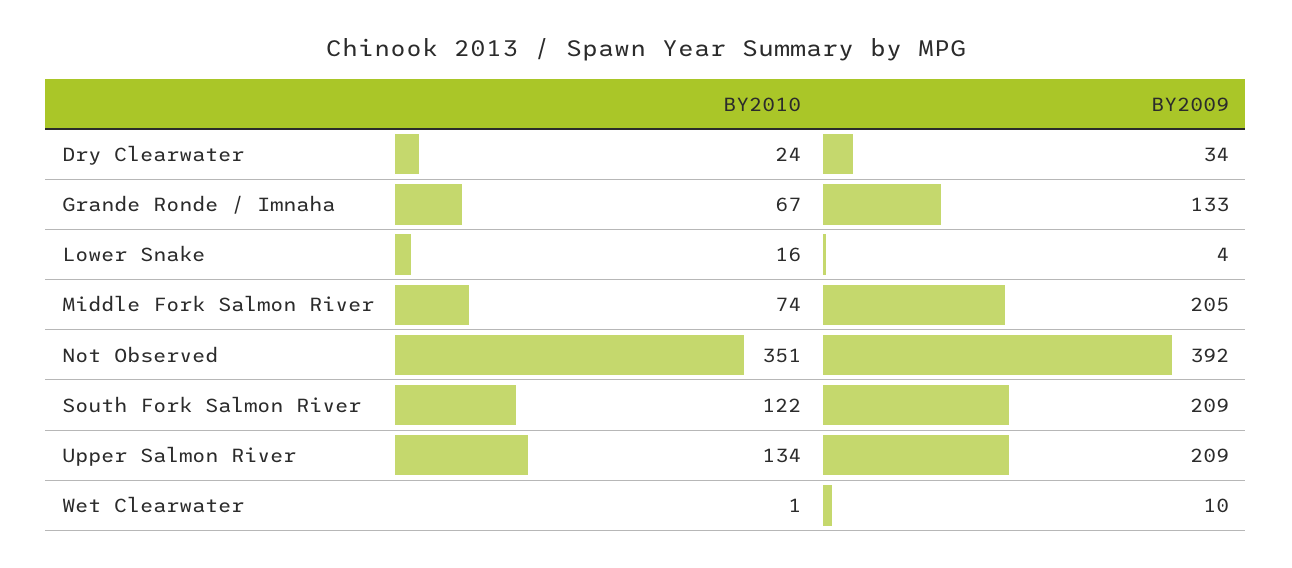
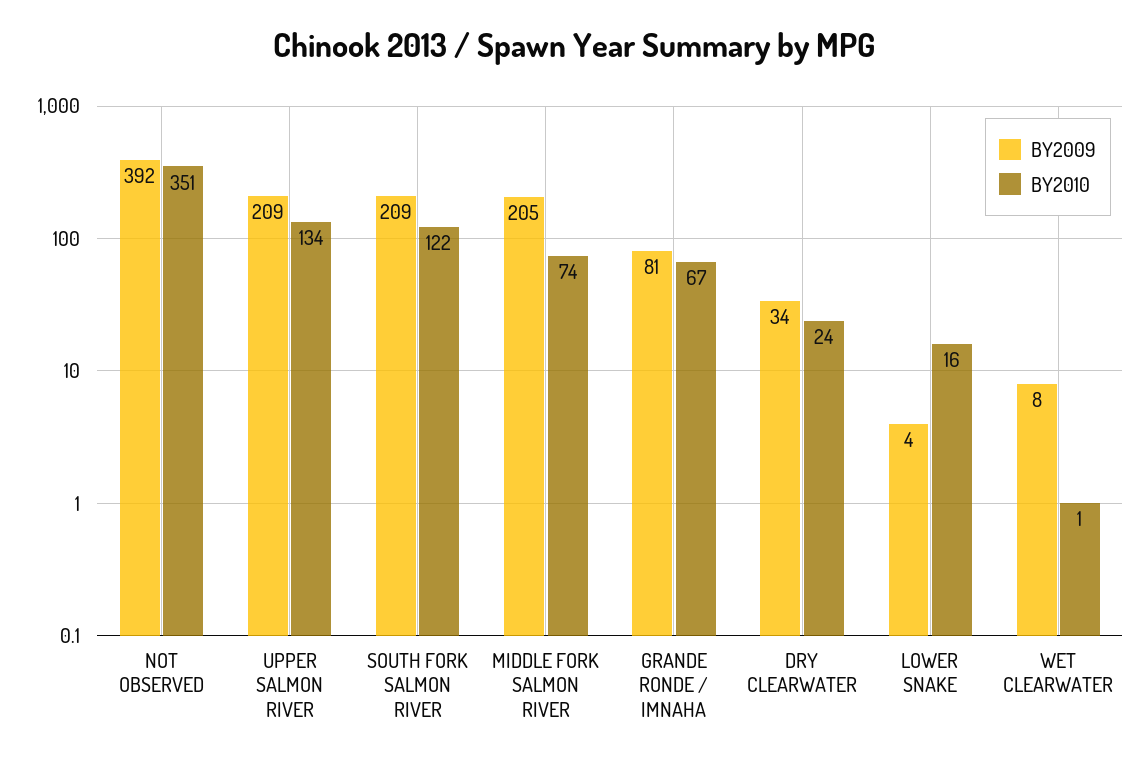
BY2009, Grande Ronde / Imnaha: 133 -> 81
BY2009, Wet Clearwater: 10 -> 8

